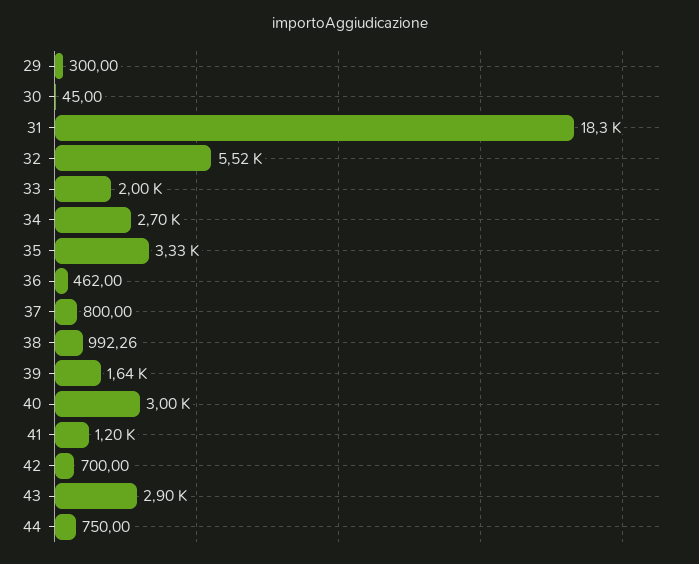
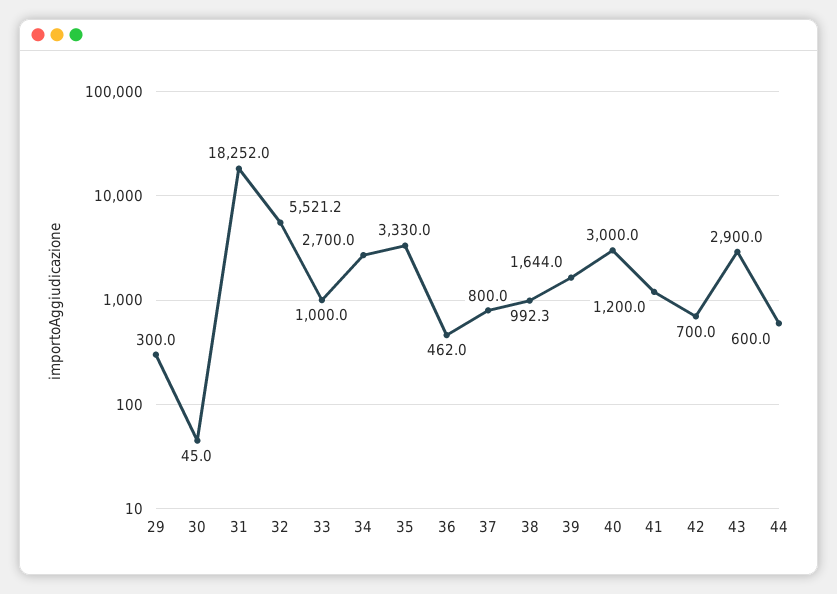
33: 2000 -> 1000
44: 750 -> 600

